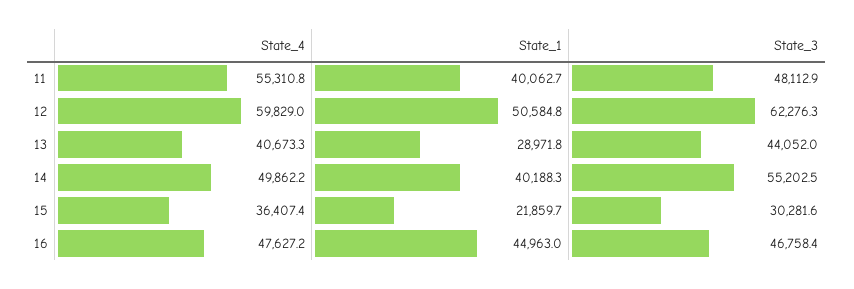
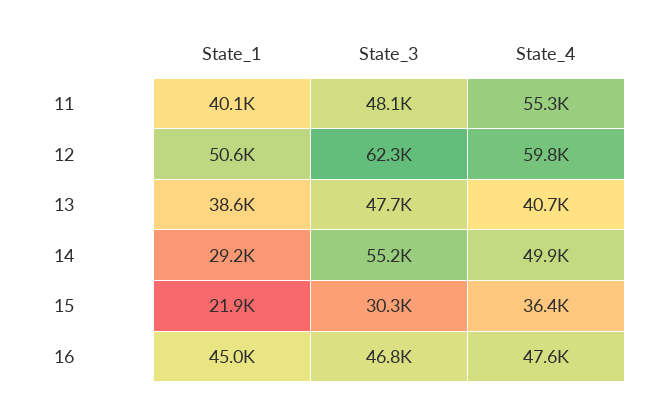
State_1, 13: 28971.8 -> 38600
State_3, 13: 44052 -> 47700
State_1, 14: 40188.3 -> 29200

